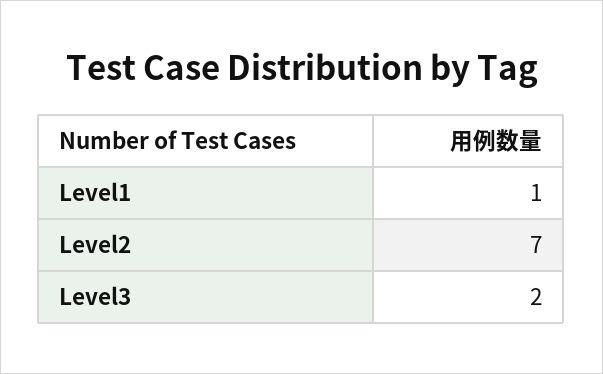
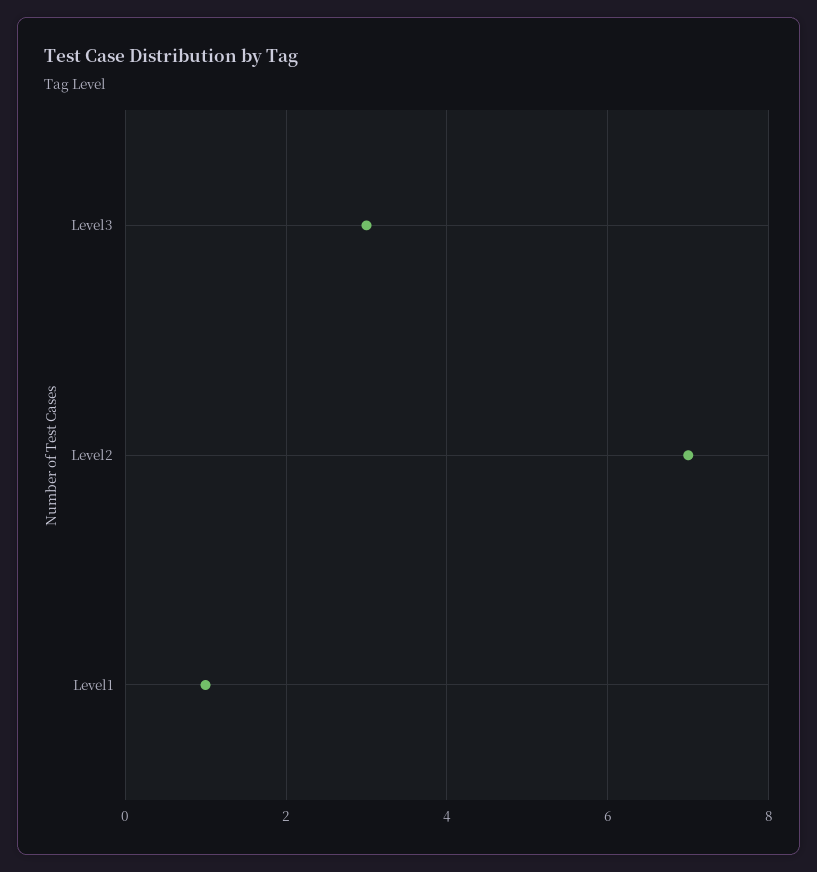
Level3: 2 -> 3

